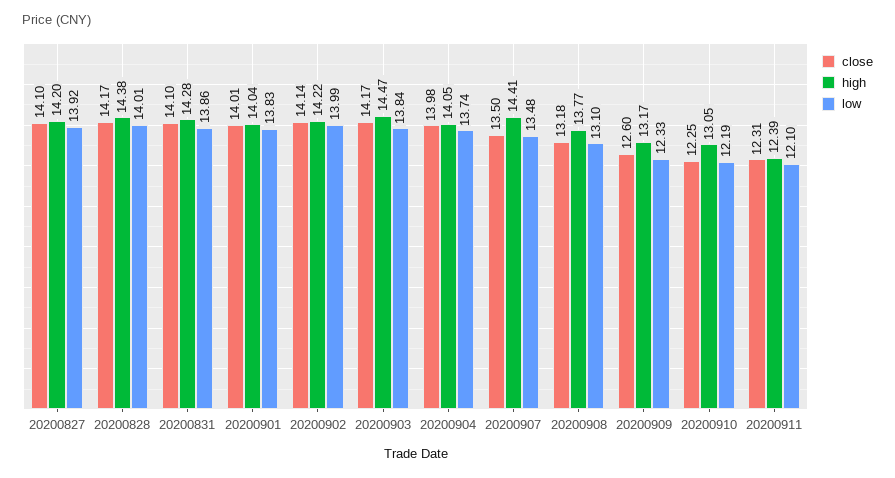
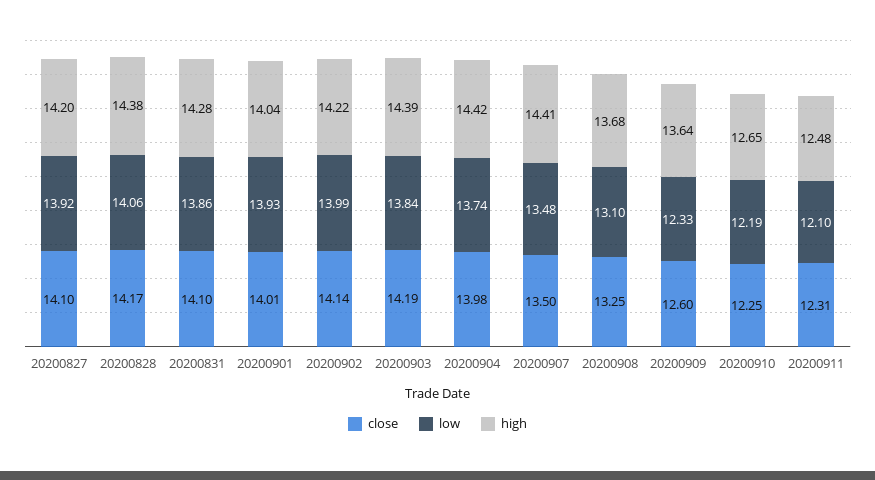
low, 20200828: 14.01 -> 14.06
low, 20200901: 13.83 -> 13.93
close, 20200903: 14.17 -> 14.19
high, 20200903: 14.47 -> 14.39
high, 20200904: 14.05 -> 14.42
close, 20200908: 13.18 -> 13.25
high, 20200908: 13.77 -> 13.68
high, 20200909: 13.17 -> 13.64
high, 20200910: 13.05 -> 12.65
high, 20200911: 12.39 -> 12.48

